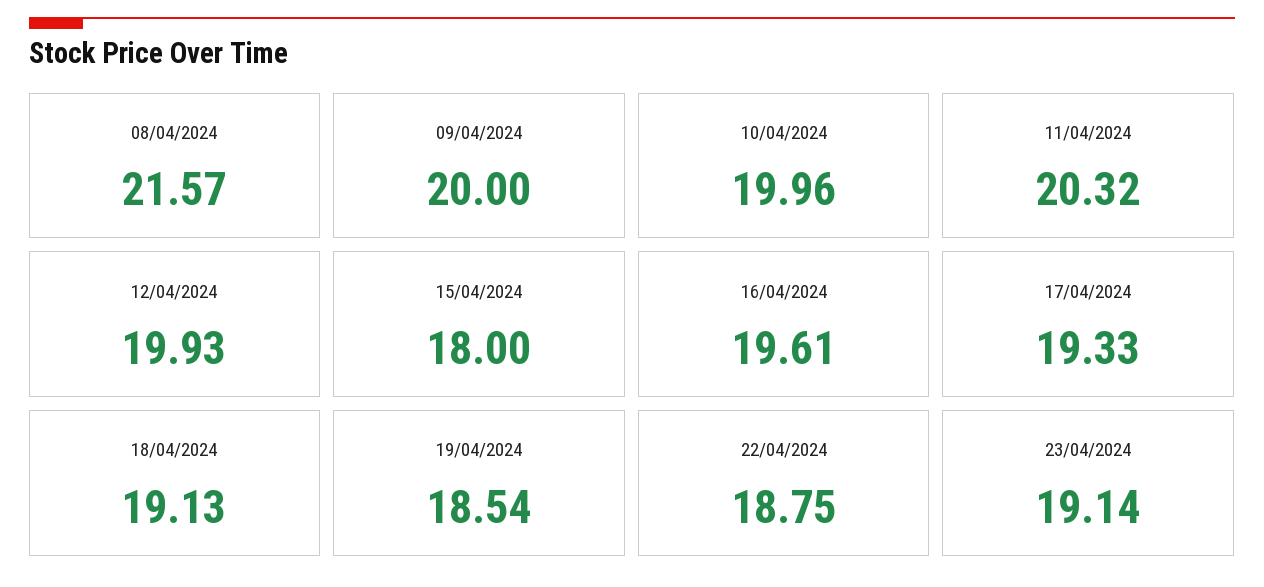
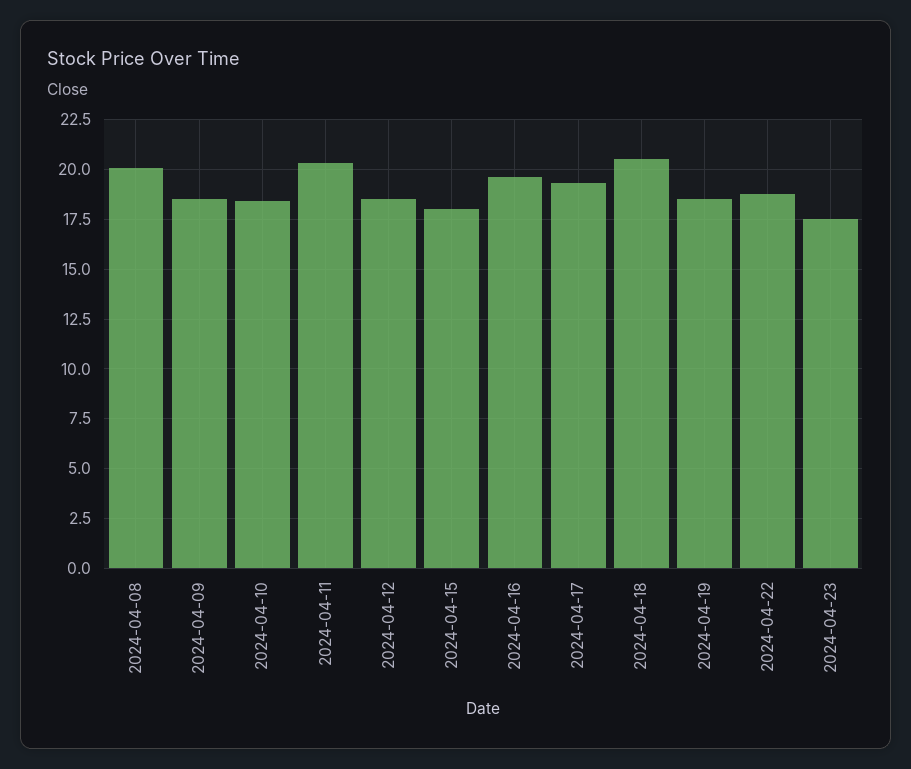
08/04/2024: 21.57 -> 20
09/04/2024: 20 -> 18.5
10/04/2024: 19.96 -> 18.5
12/04/2024: 19.93 -> 18.5
18/04/2024: 19.13 -> 20.5
23/04/2024: 19.14 -> 17.5

